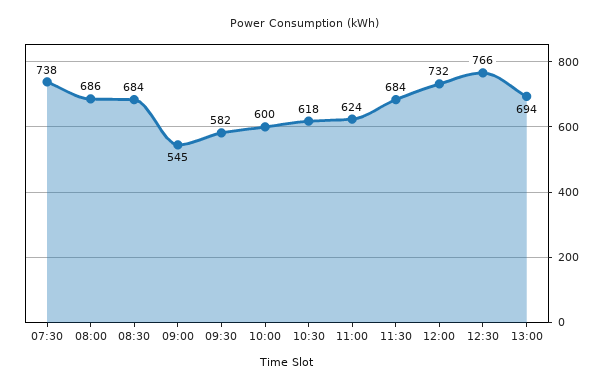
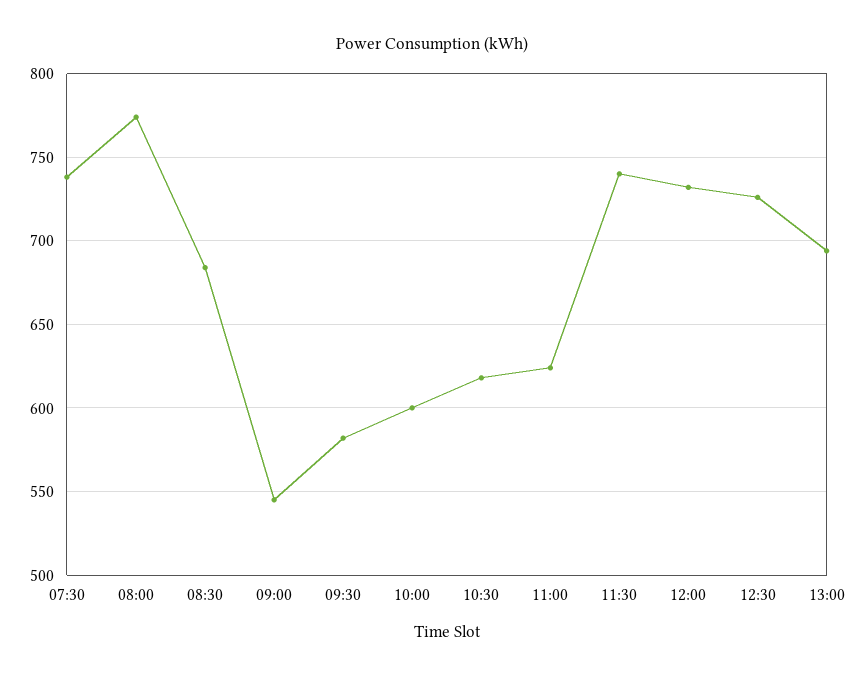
08:00: 686 -> 775
11:30: 684 -> 740
12:30: 766 -> 725

